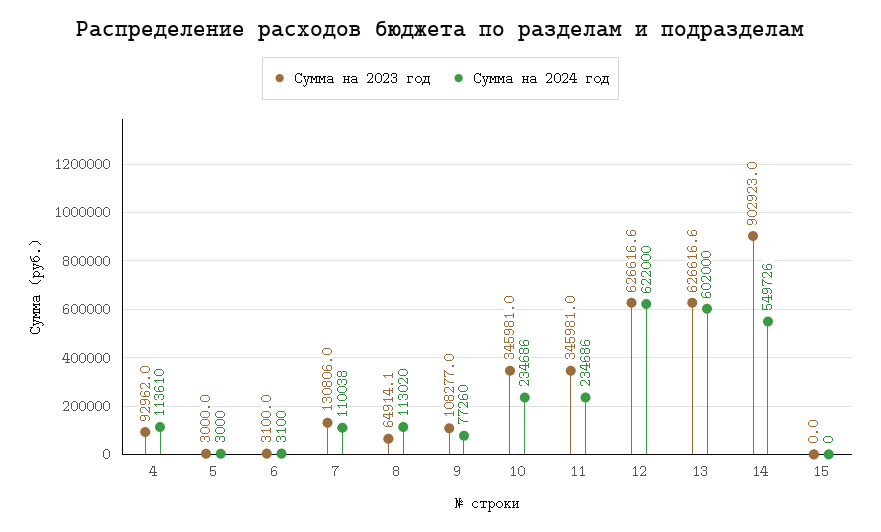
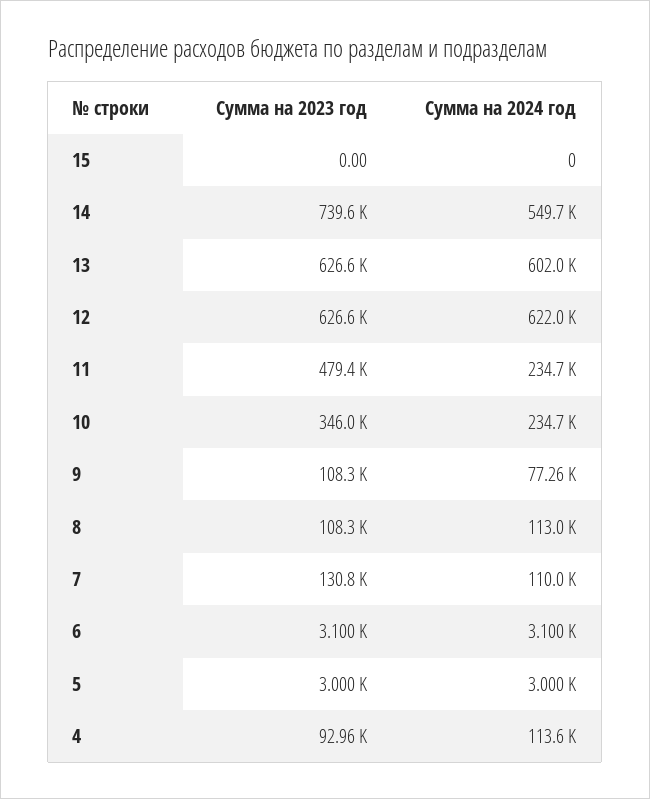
Сумма на 2023 год, 8: 64914.1 -> 108300
Сумма на 2023 год, 11: 345981 -> 479400
Сумма на 2023 год, 14: 902923 -> 739600

